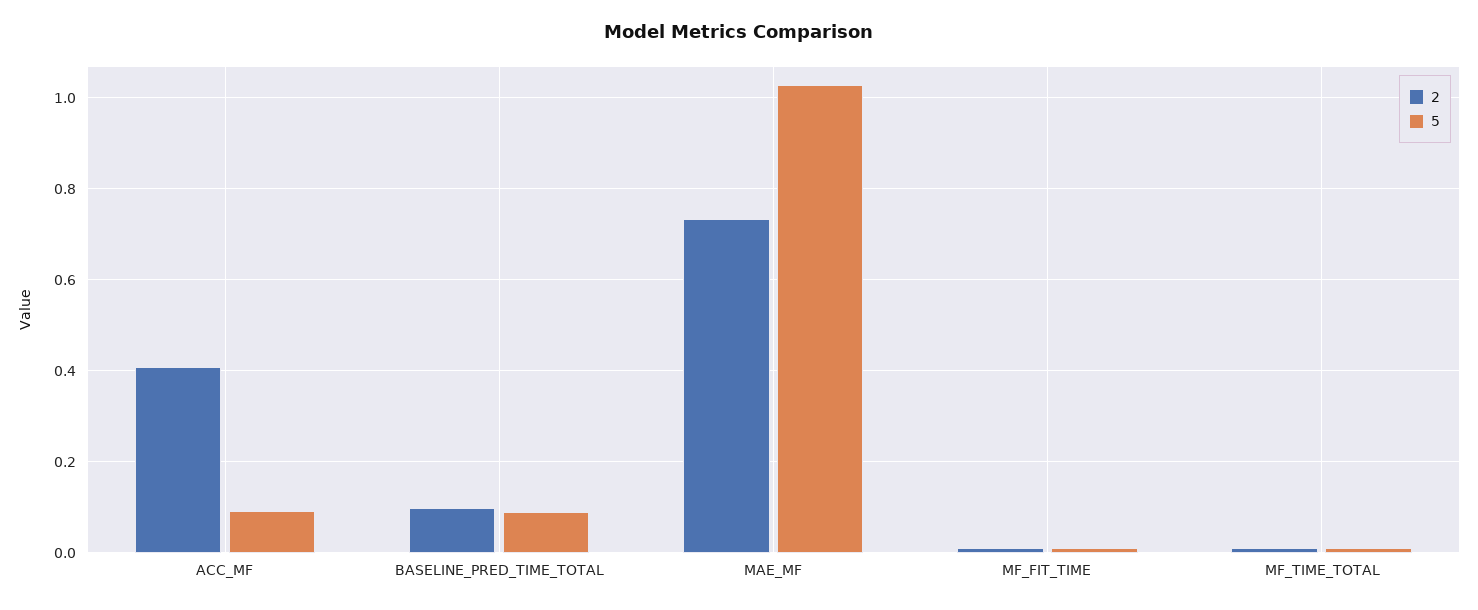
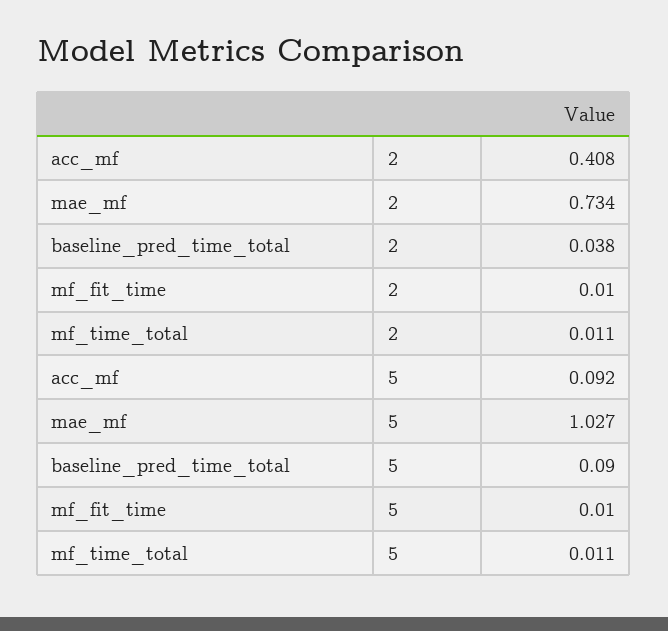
2, BASELINE_PRED_TIME_TOTAL: 0.1 -> 0.038

